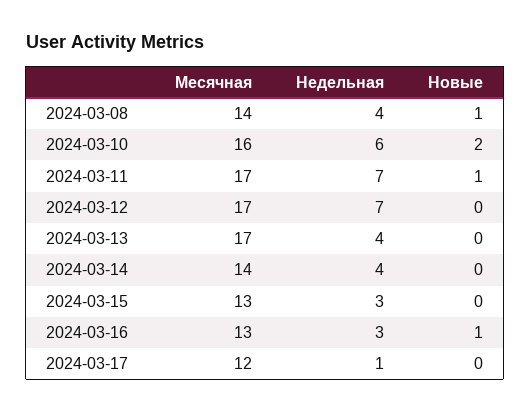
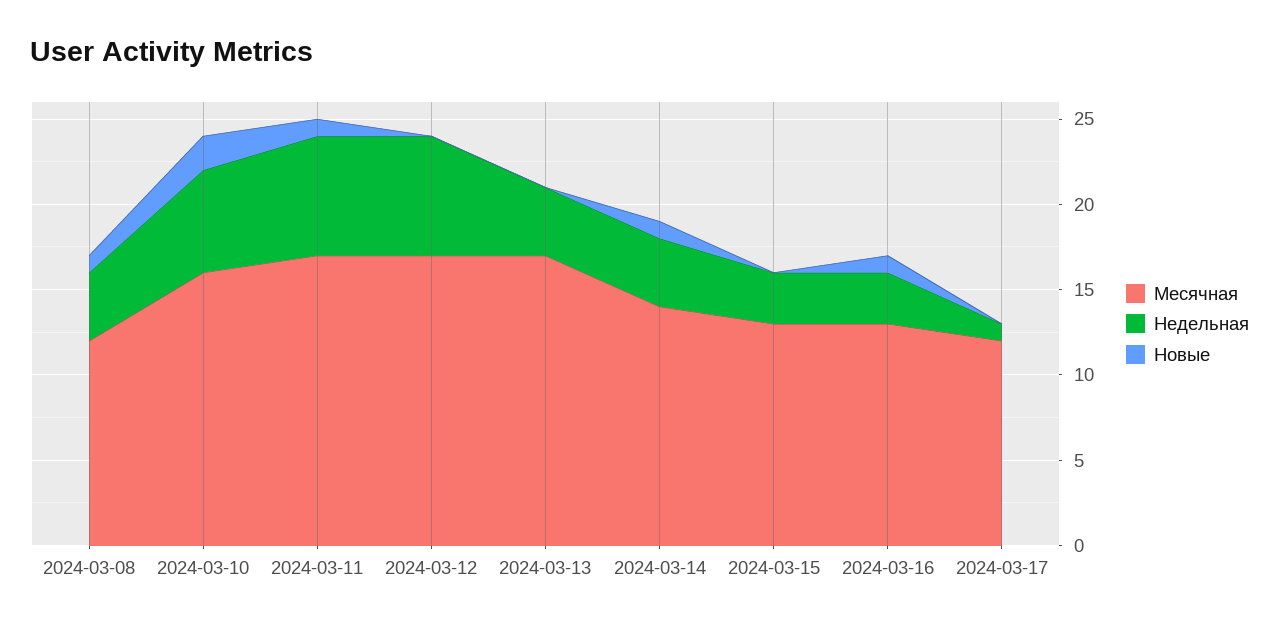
Месячная, 2024-03-08: 14 -> 12
Новые, 2024-03-14: 0 -> 1

